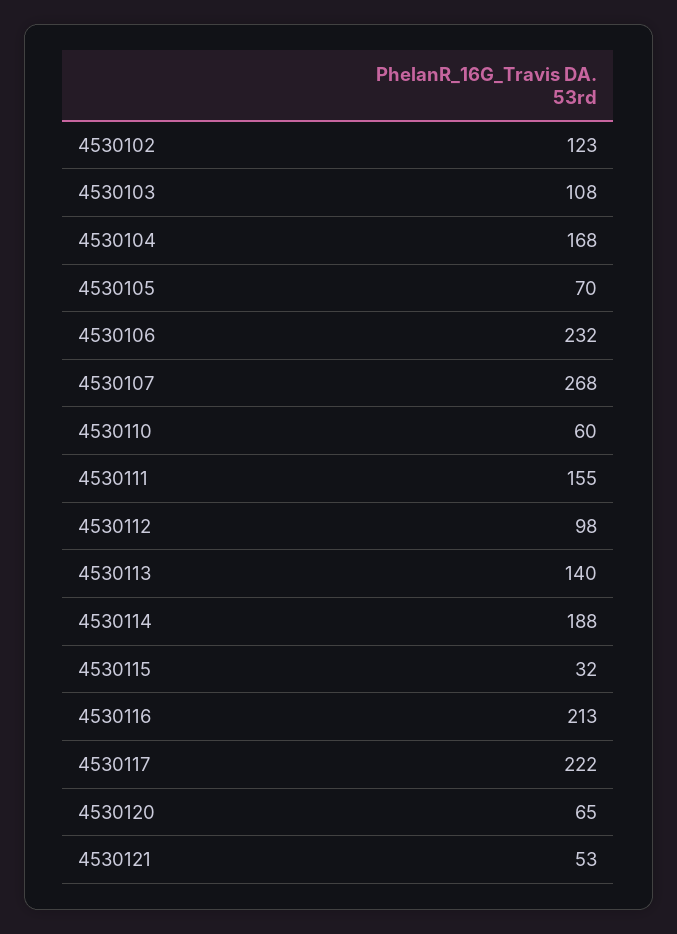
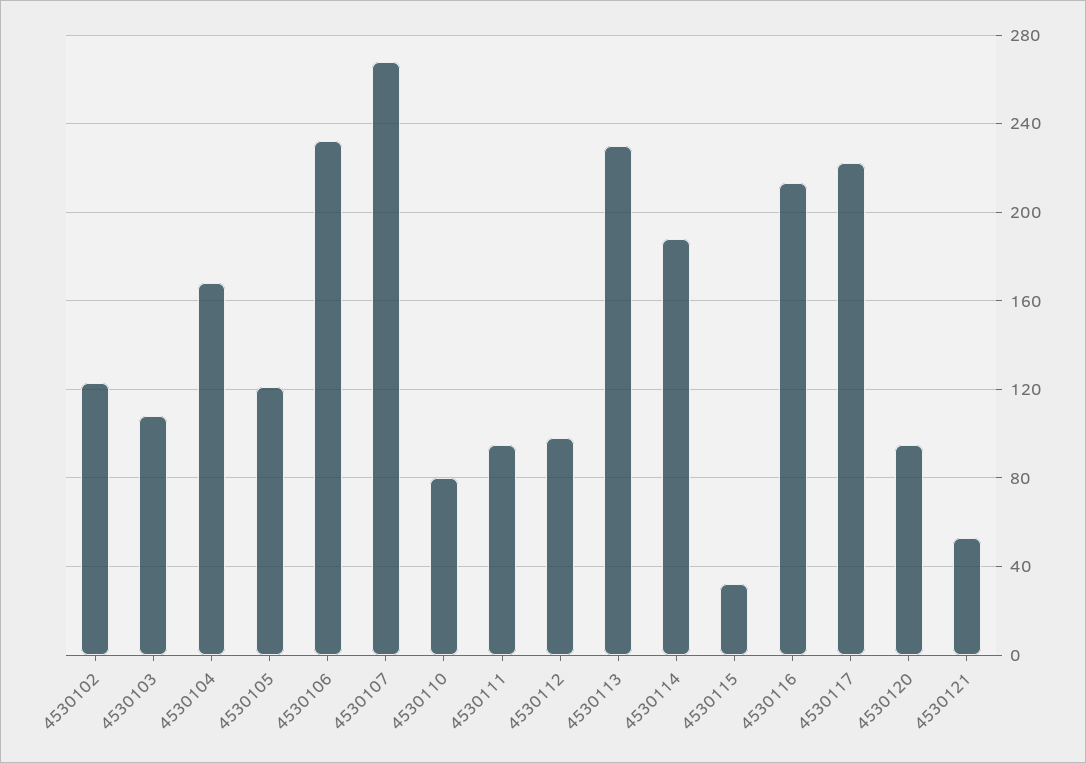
4530105: 70 -> 120
4530110: 60 -> 80
4530111: 155 -> 95
4530113: 140 -> 230
4530120: 65 -> 95

